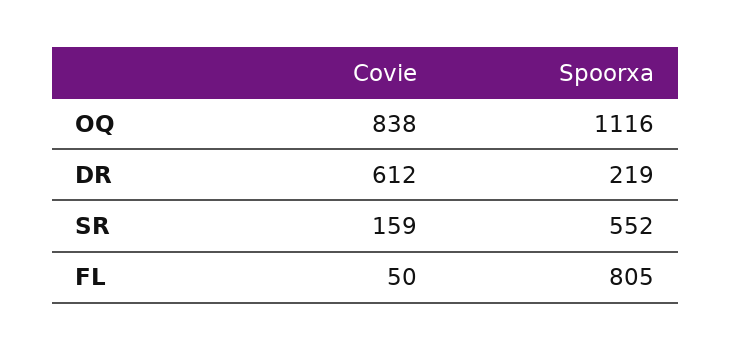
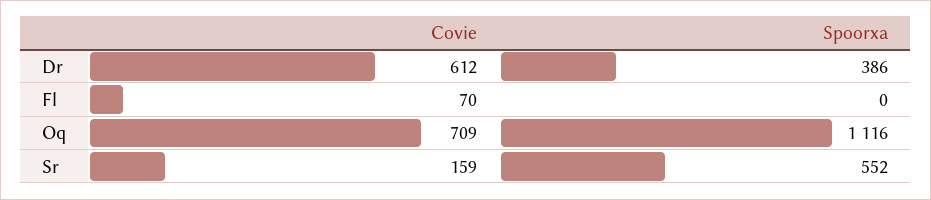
Covie, OQ: 838 -> 709
Spoorxa, DR: 219 -> 386
Covie, FL: 50 -> 70
Spoorxa, FL: 805 -> 0

